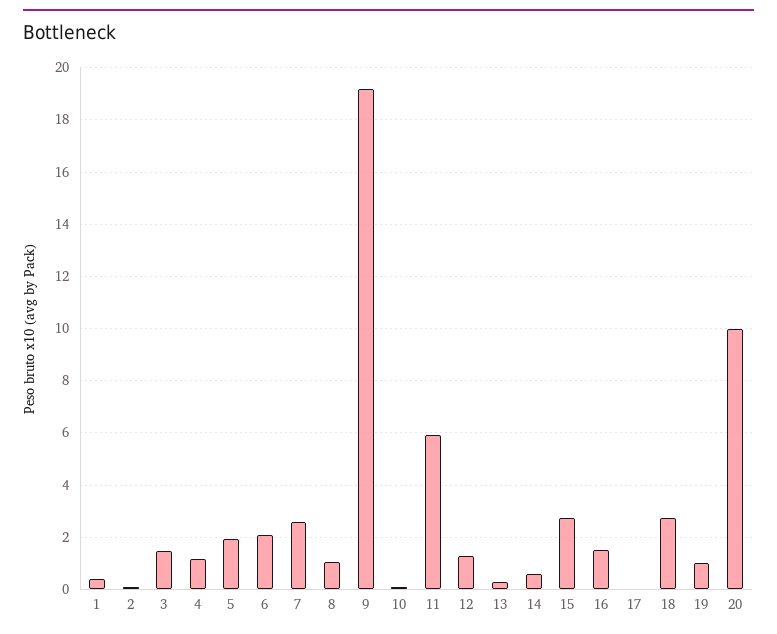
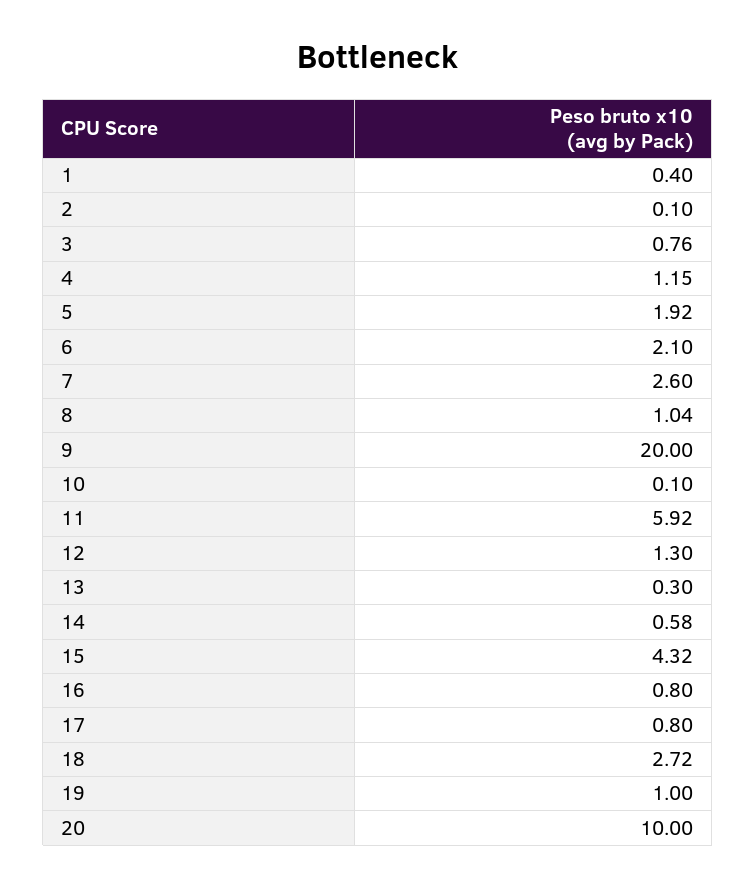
3: 1.5 -> 0.76
9: 19.25 -> 20
15: 2.75 -> 4.32
16: 1.5 -> 0.8
17: 0 -> 0.8

